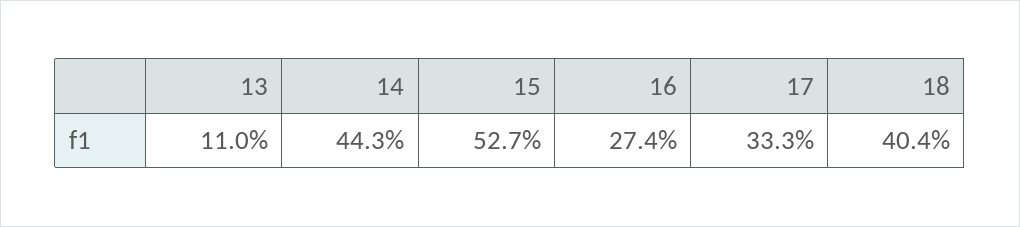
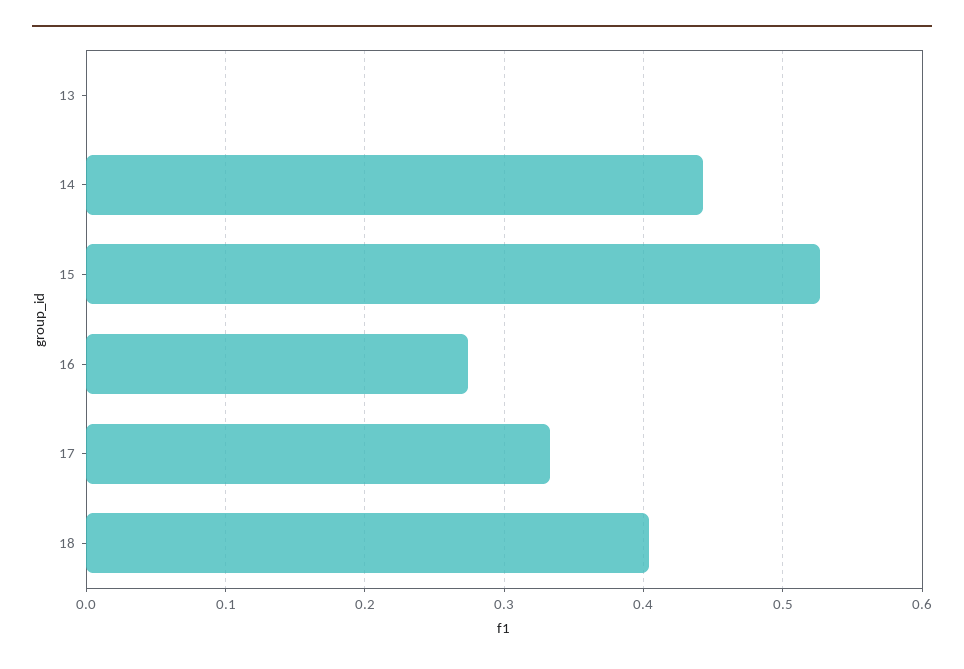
13: 0.11 -> 0

